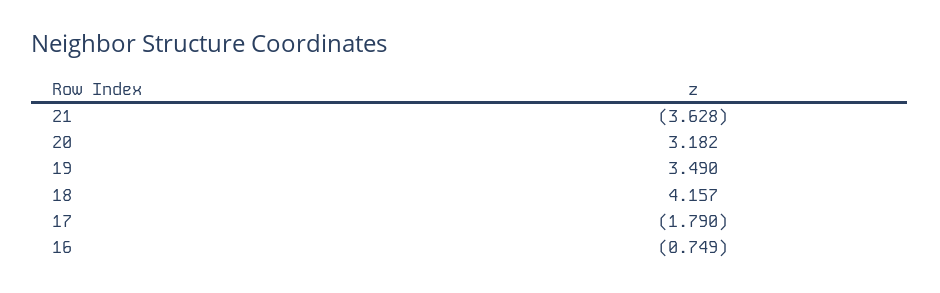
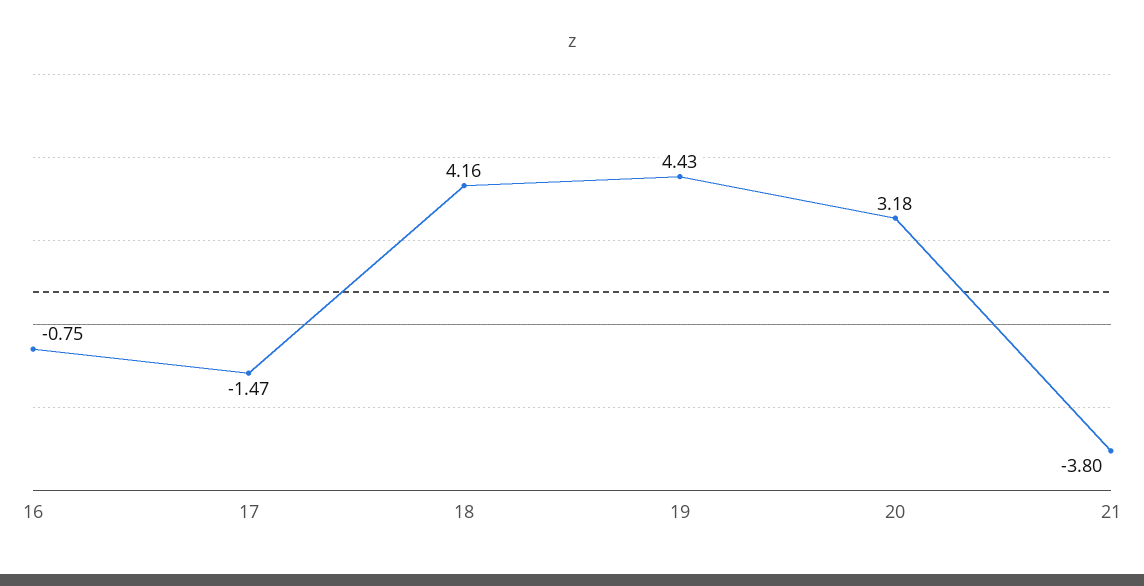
21: -3.628 -> -3.8
19: 3.49 -> 4.43
17: -1.79 -> -1.47

